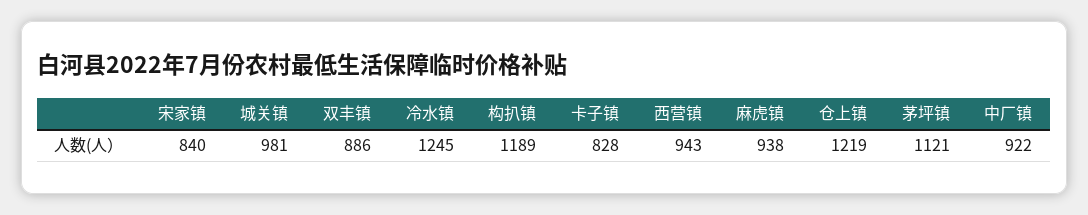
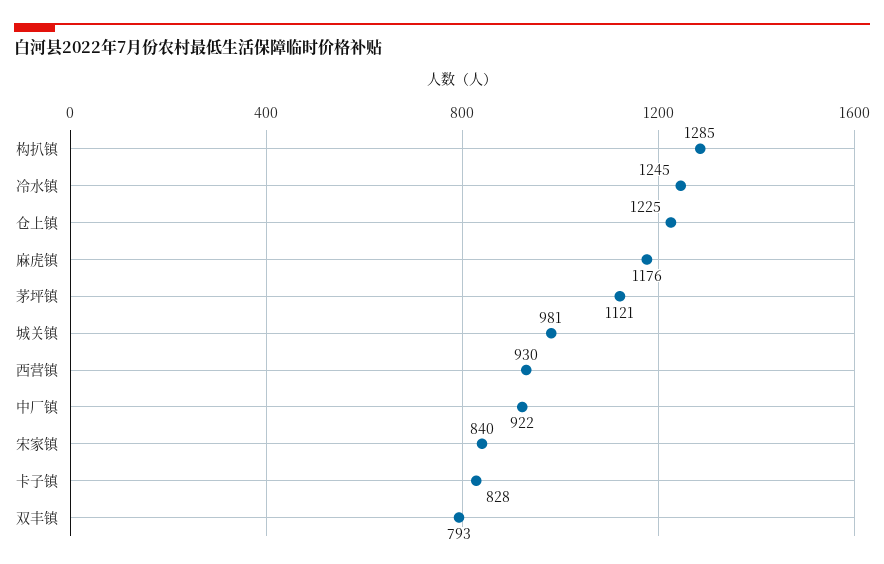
双丰镇: 886 -> 793
构扒镇: 1189 -> 1285
西营镇: 943 -> 930
麻虎镇: 938 -> 1176
仓上镇: 1219 -> 1225

